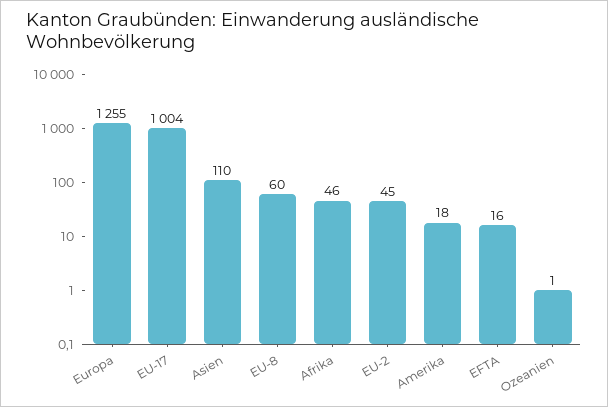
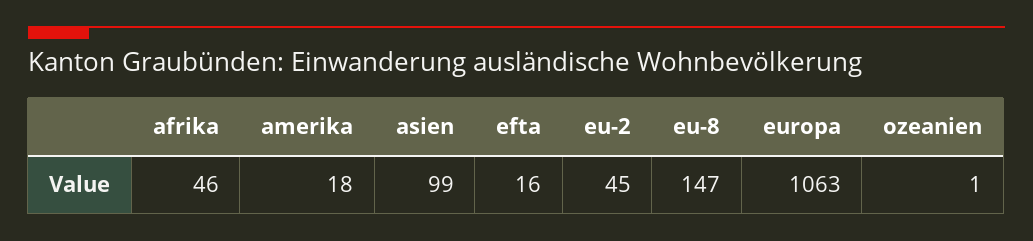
Europa: 1255 -> 1063
EU-17: 1004 -> none
Asien: 110 -> 99
EU-8: 60 -> 147

